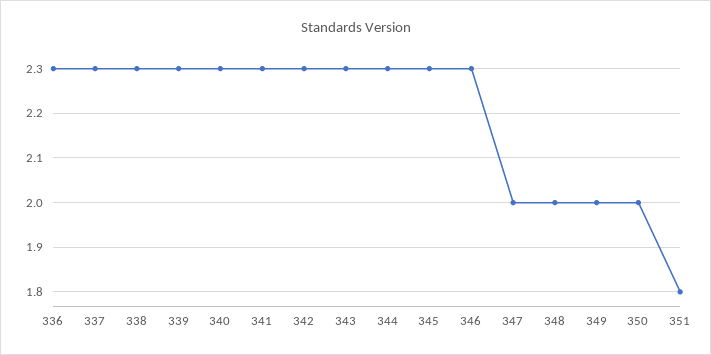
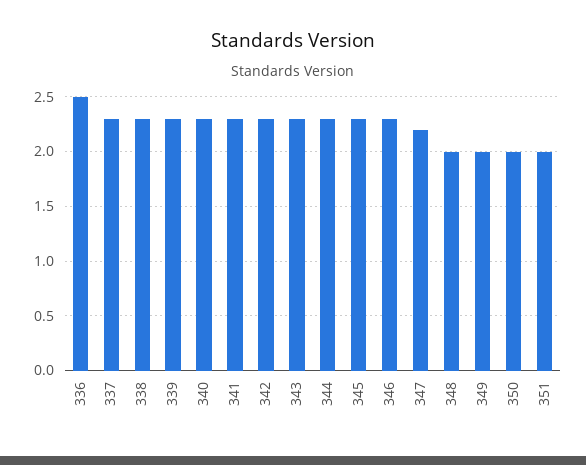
336: 2.3 -> 2.5
347: 2 -> 2.2
351: 1.8 -> 2

